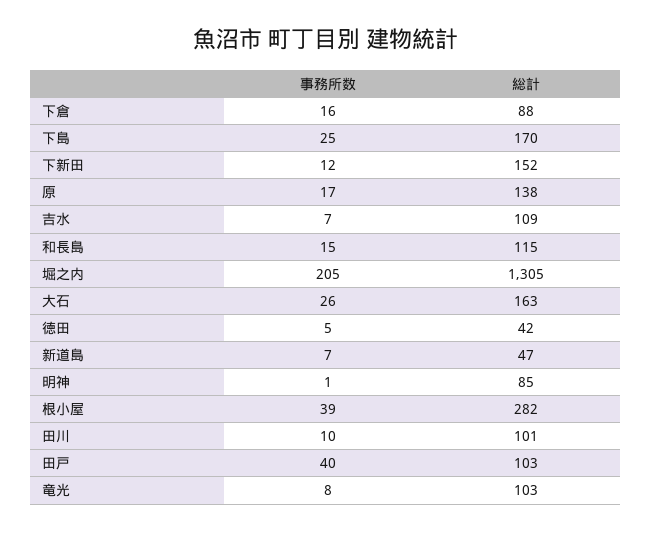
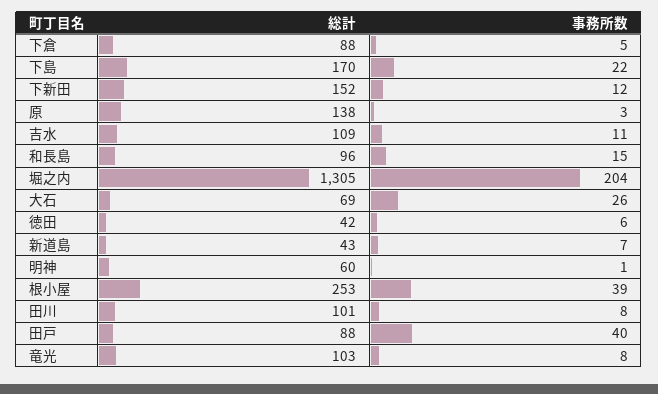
事務所数, 下倉: 16 -> 5
事務所数, 下島: 25 -> 22
事務所数, 原: 17 -> 3
事務所数, 吉水: 7 -> 11
総計, 和長島: 115 -> 96
事務所数, 堀之内: 205 -> 204
総計, 大石: 163 -> 69
事務所数, 徳田: 5 -> 6
総計, 新道島: 47 -> 43
総計, 明神: 85 -> 60
総計, 根小屋: 282 -> 253
事務所数, 田川: 10 -> 8
総計, 田戸: 103 -> 88

